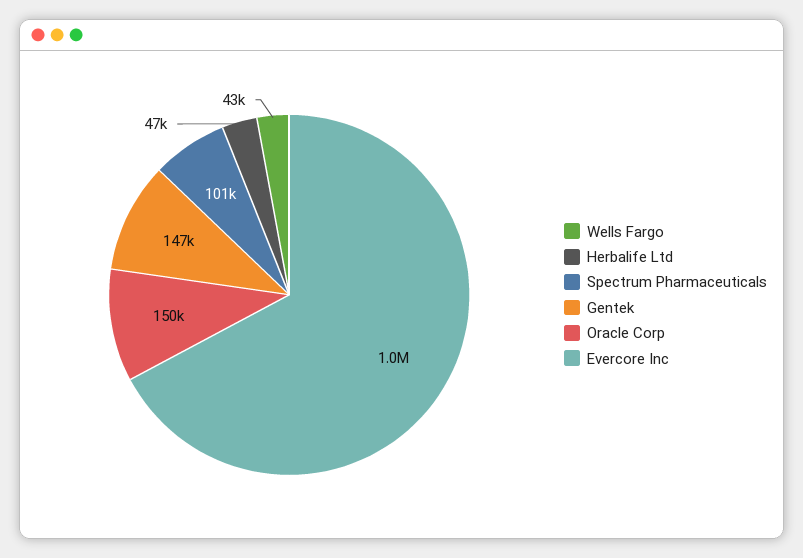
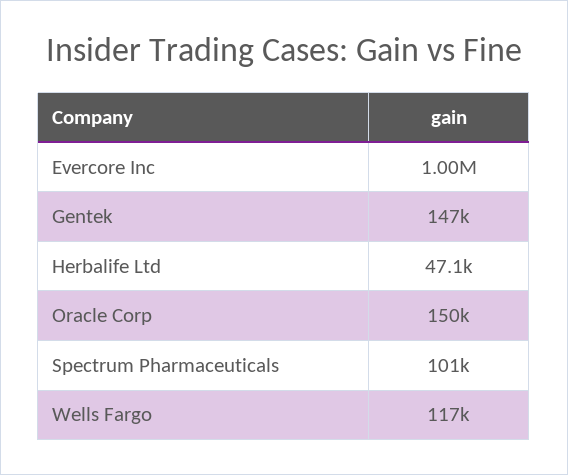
Wells Fargo: 43000 -> 117000

